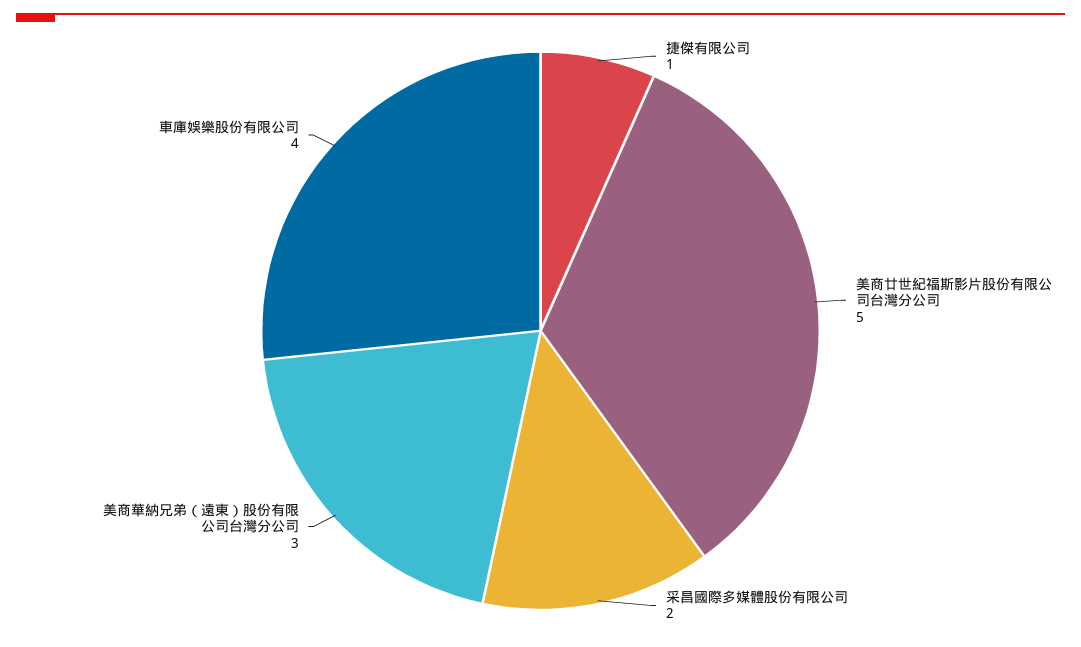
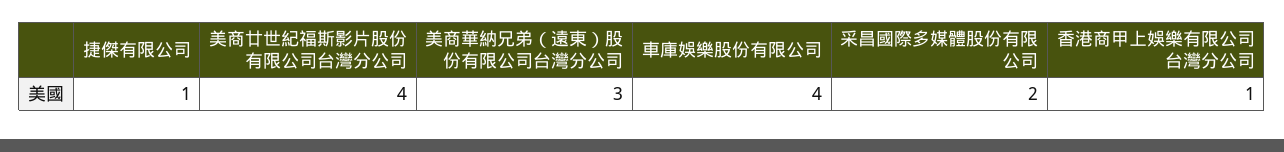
美商廿世紀福斯影片股份有限公司台灣分公司: 5 -> 4
香港商甲上娛樂有限公司台灣分公司: none -> 1

